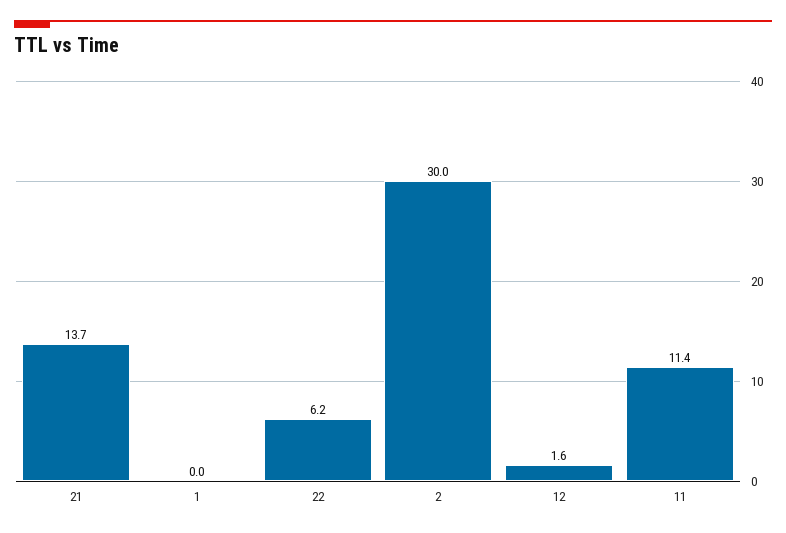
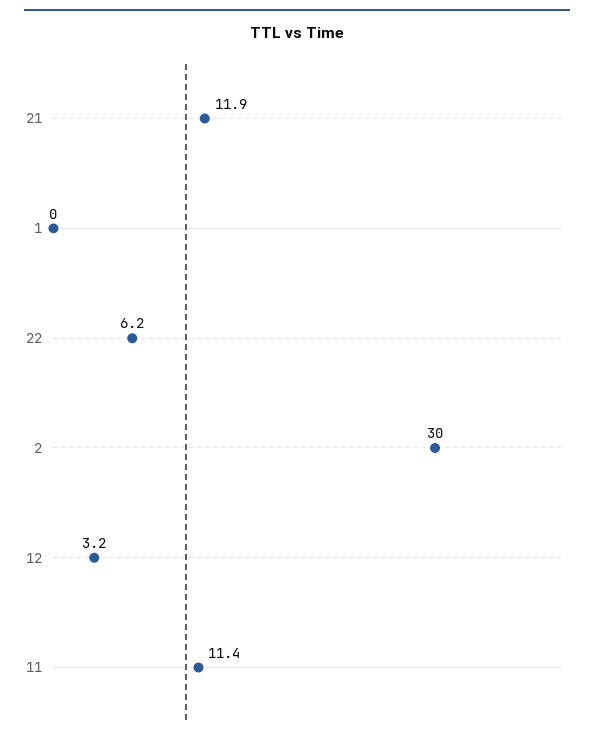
21: 13.7 -> 11.9
12: 1.6 -> 3.2

